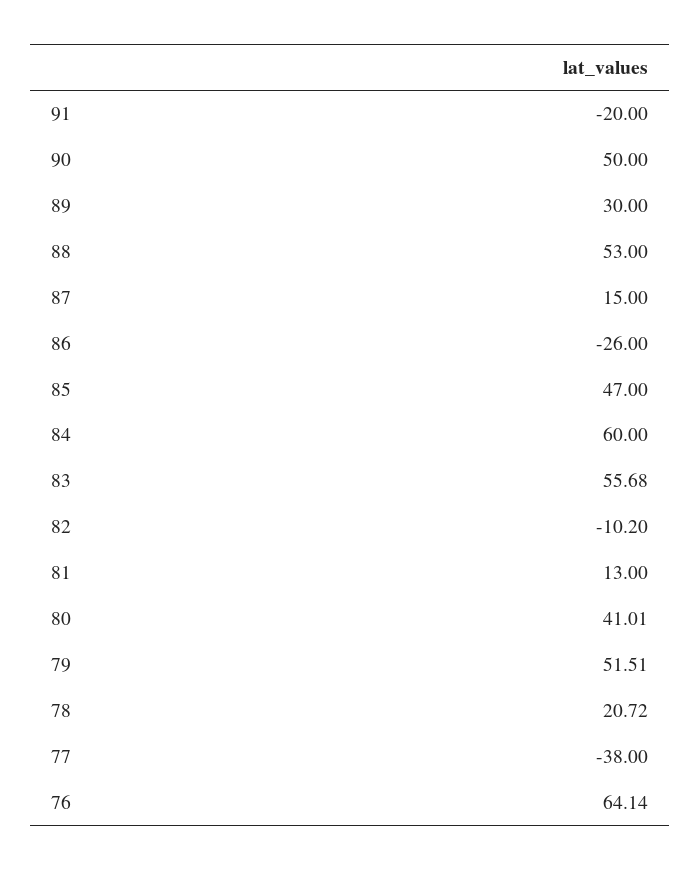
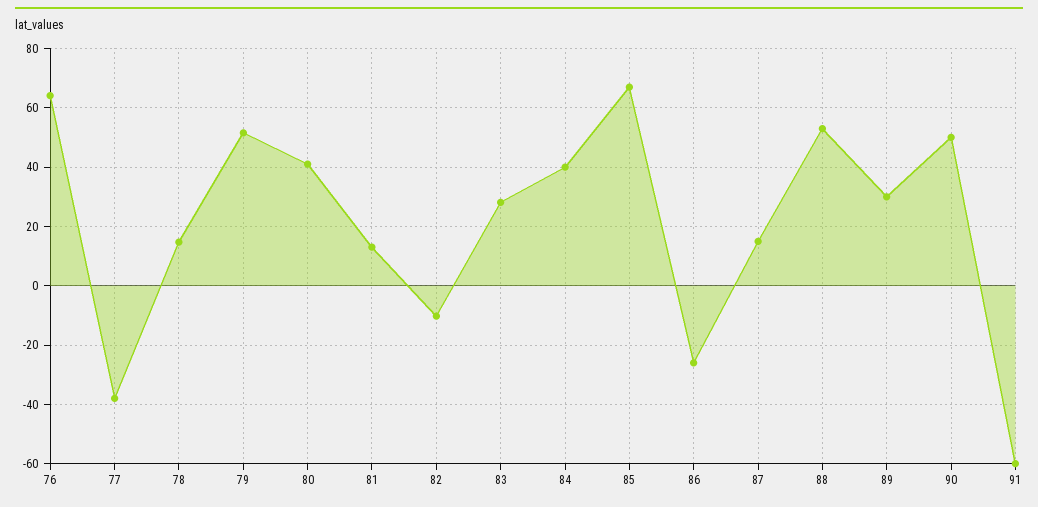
91: -20 -> -60
85: 47 -> 67.5
84: 60 -> 40
83: 55.68 -> 27.5
78: 20.72 -> 15

